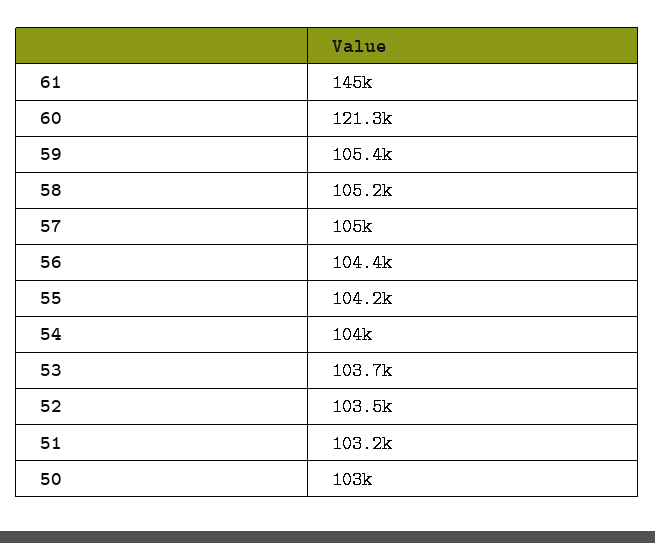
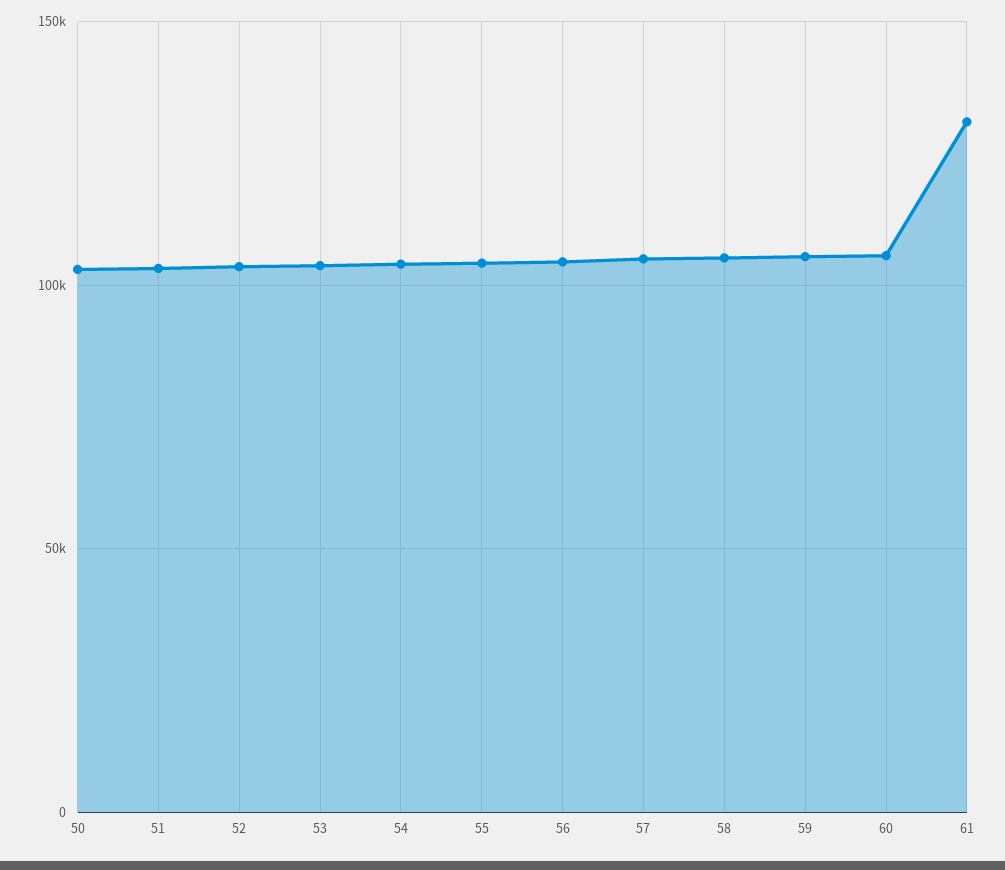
61: 145000 -> 130000
60: 121300 -> 105000

